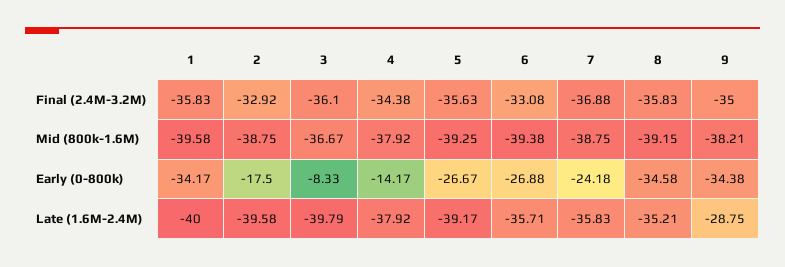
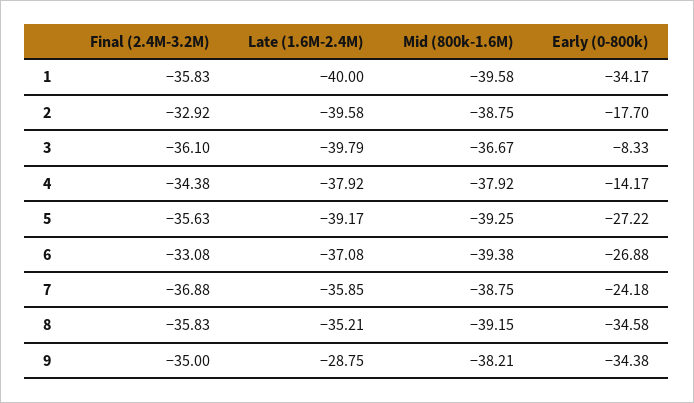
2, Early (0-800k): -17.5 -> -17.7
5, Early (0-800k): -26.67 -> -27.22
6, Late (1.6M-2.4M): -35.71 -> -37.08
7, Late (1.6M-2.4M): -35.83 -> -35.85

